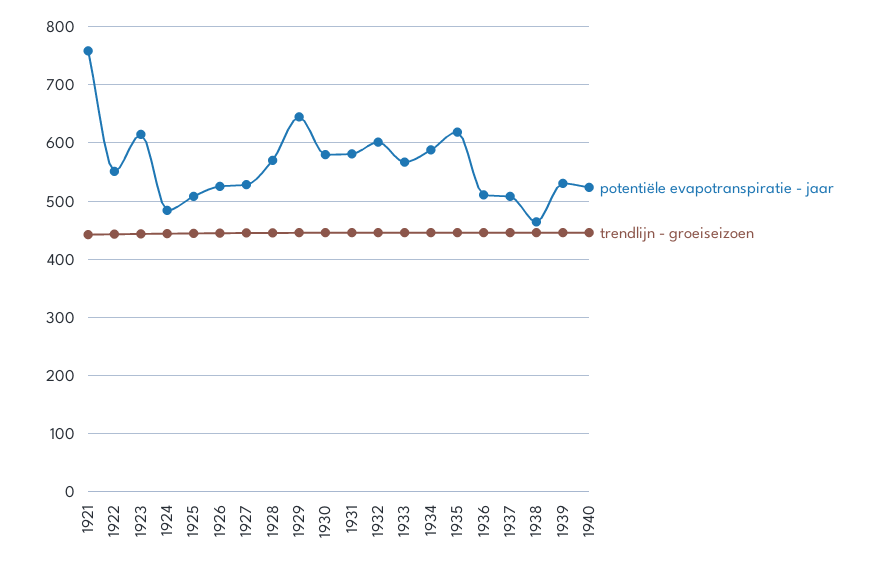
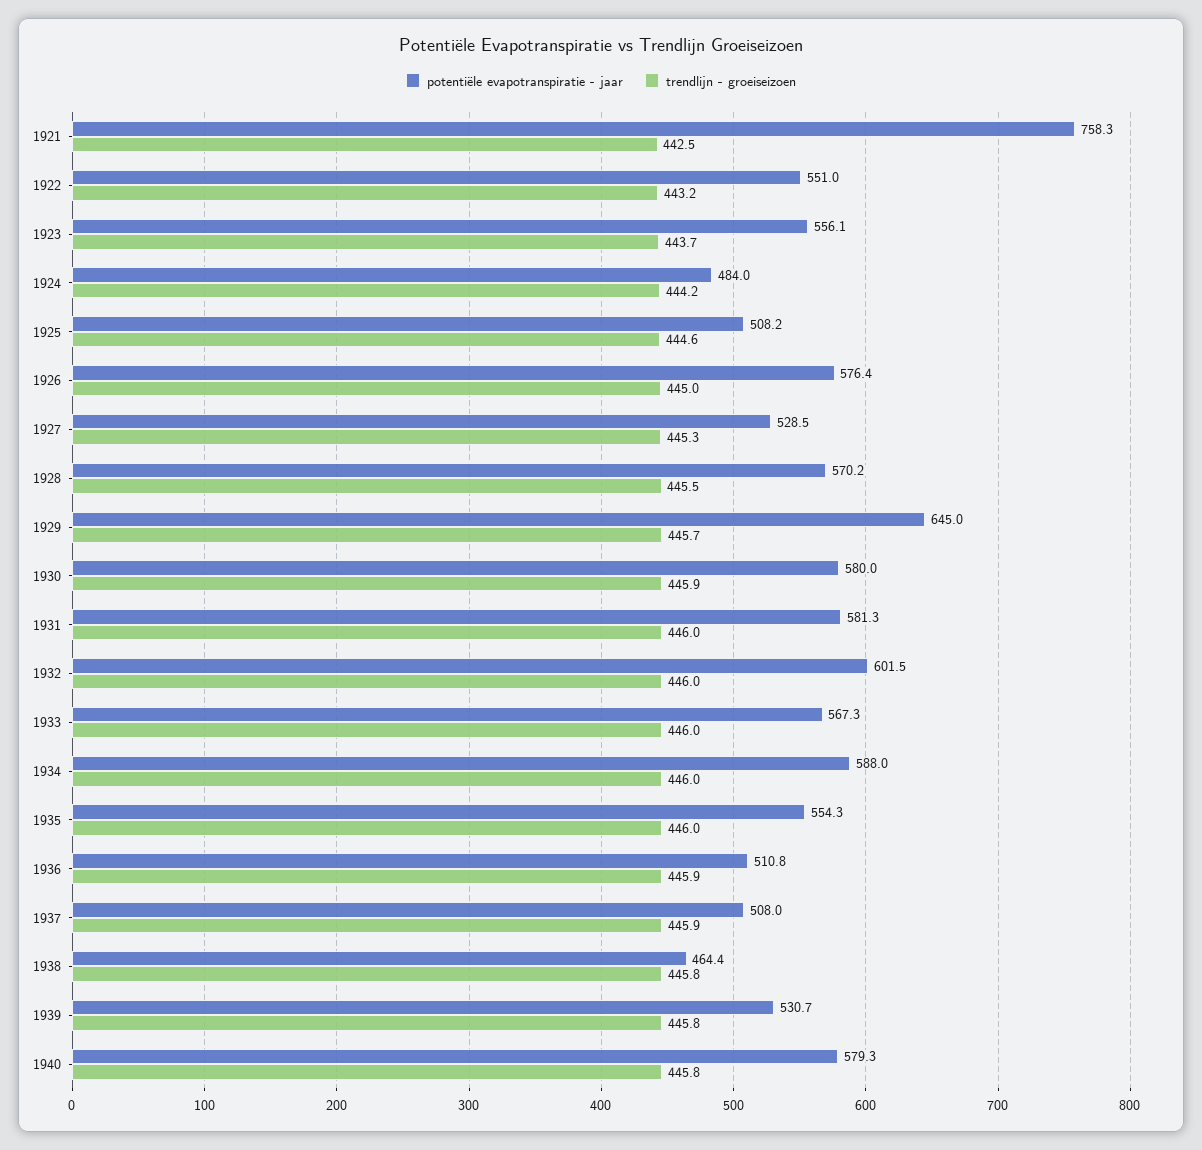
potentiële evapotranspiratie - jaar, 1923: 620 -> 556.1
potentiële evapotranspiratie - jaar, 1926: 520 -> 576.4
potentiële evapotranspiratie - jaar, 1935: 620 -> 554.3
potentiële evapotranspiratie - jaar, 1940: 520 -> 579.3

